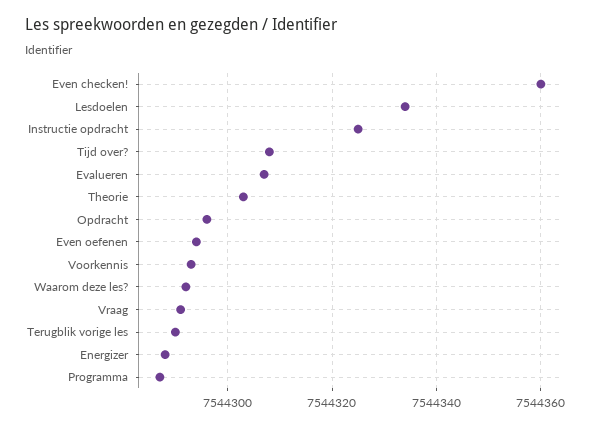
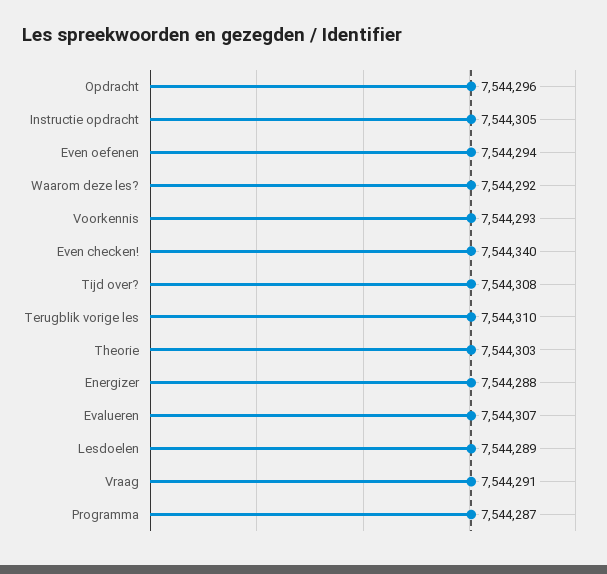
Even checken!: 7544360 -> 7544340
Lesdoelen: 7544335 -> 7544289
Instructie opdracht: 7544325 -> 7544305
Terugblik vorige les: 7544290 -> 7544310

